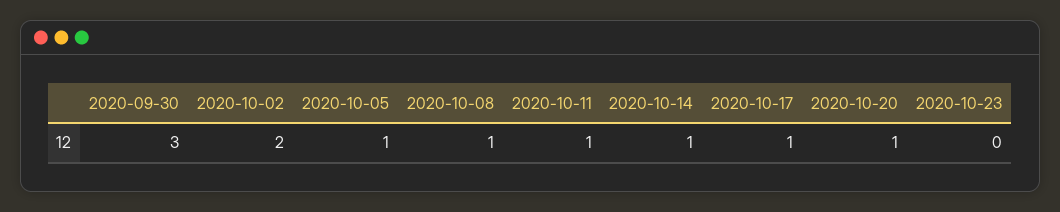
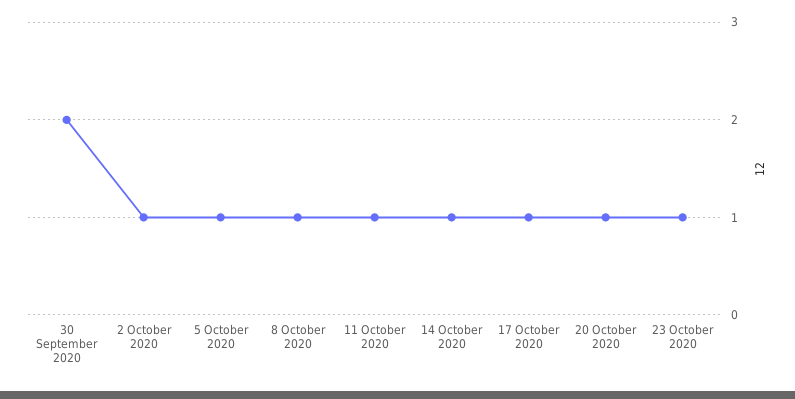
2020-09-30: 3 -> 2
2020-10-02: 2 -> 1
2020-10-23: 0 -> 1

